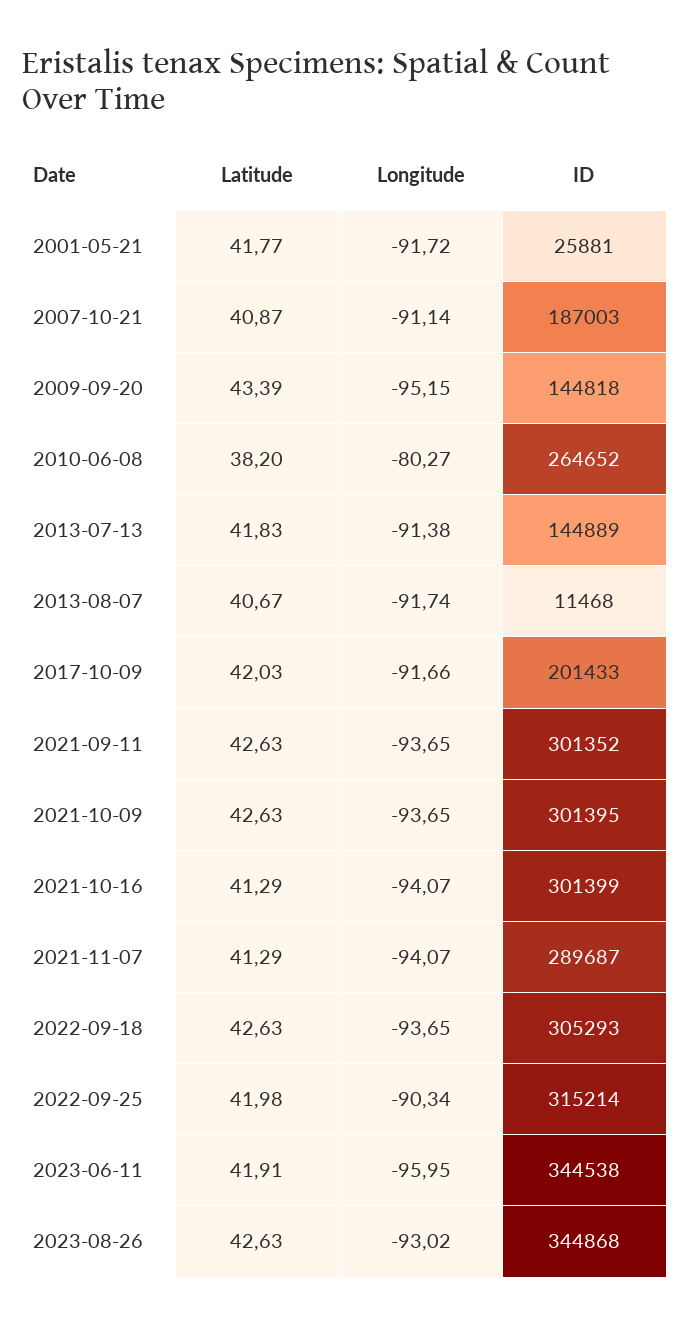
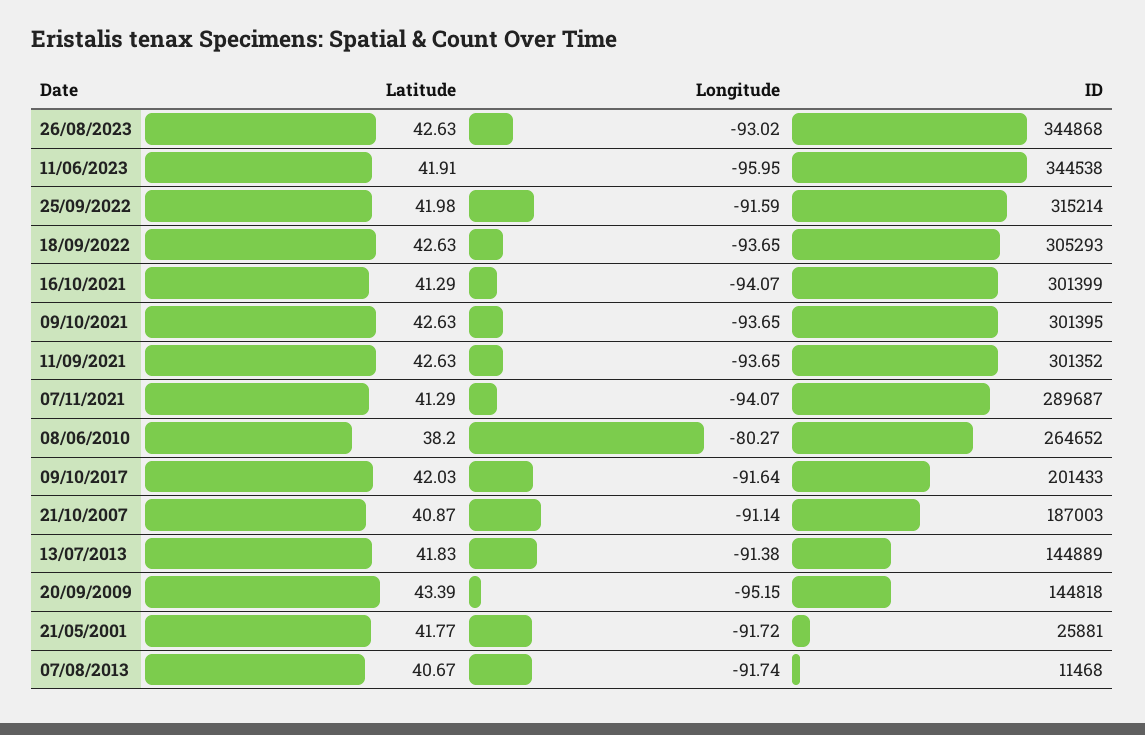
Longitude, 2017-10-09: -91.66 -> -91.64
Longitude, 2022-09-25: -90.34 -> -91.59

